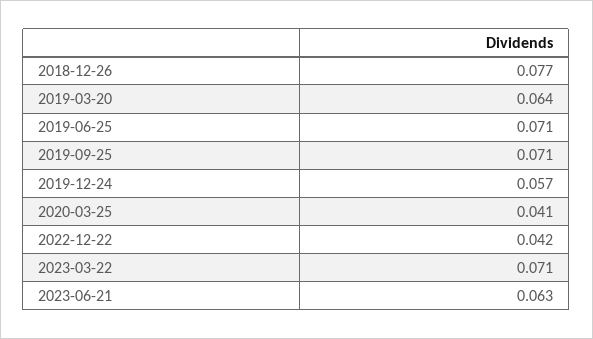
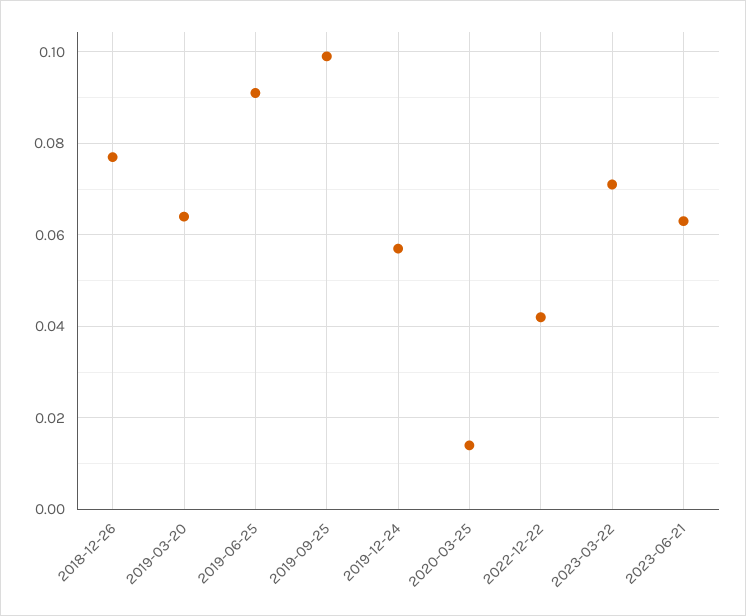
2019-06-25: 0.071 -> 0.09
2019-09-25: 0.071 -> 0.1
2020-03-25: 0.041 -> 0.015

